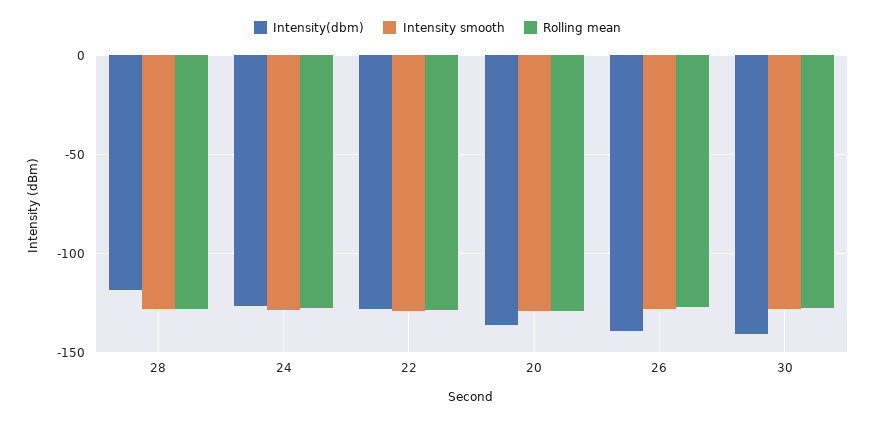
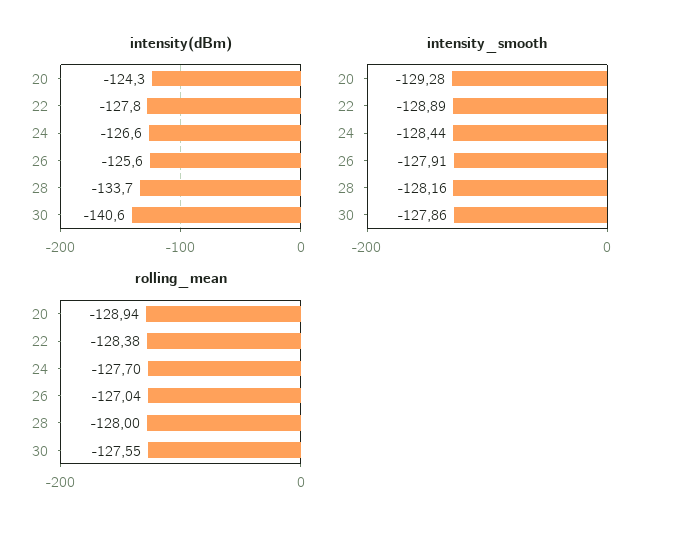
Intensity(dbm), 28: -120 -> -133.7
Intensity(dbm), 20: -135 -> -124.3
Intensity(dbm), 26: -140 -> -125.6

